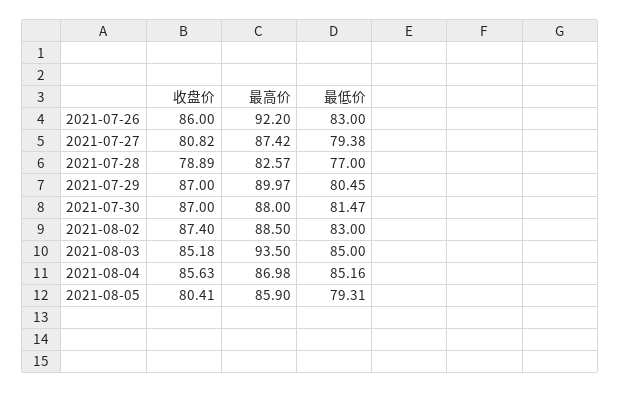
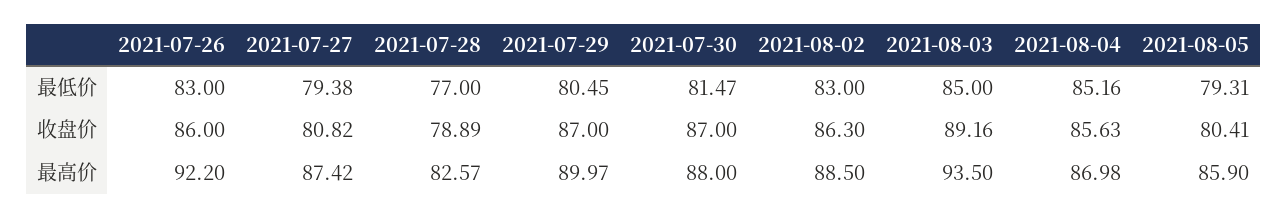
收盘价, 2021-08-02: 87.4 -> 86.3
收盘价, 2021-08-03: 85.18 -> 89.16

